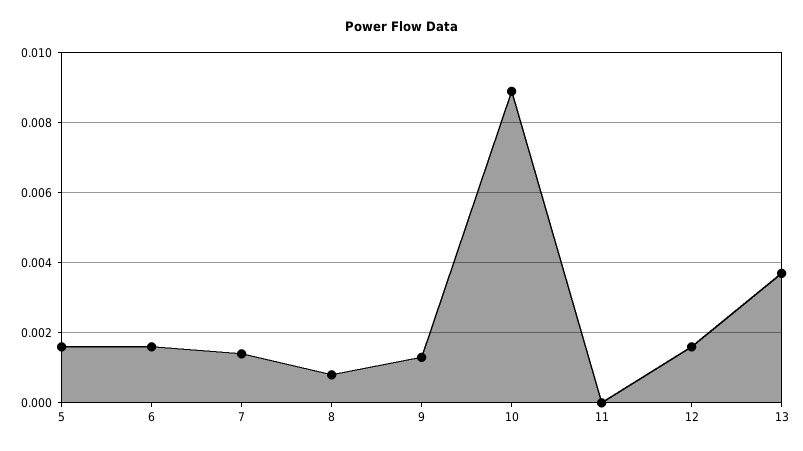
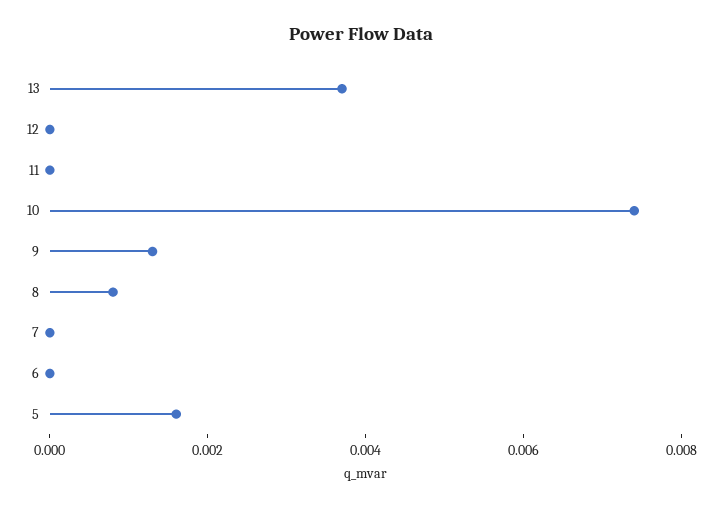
6: 0.0015 -> 0
7: 0.0015 -> 0
10: 0.009 -> 0.0075
12: 0.0015 -> 0

